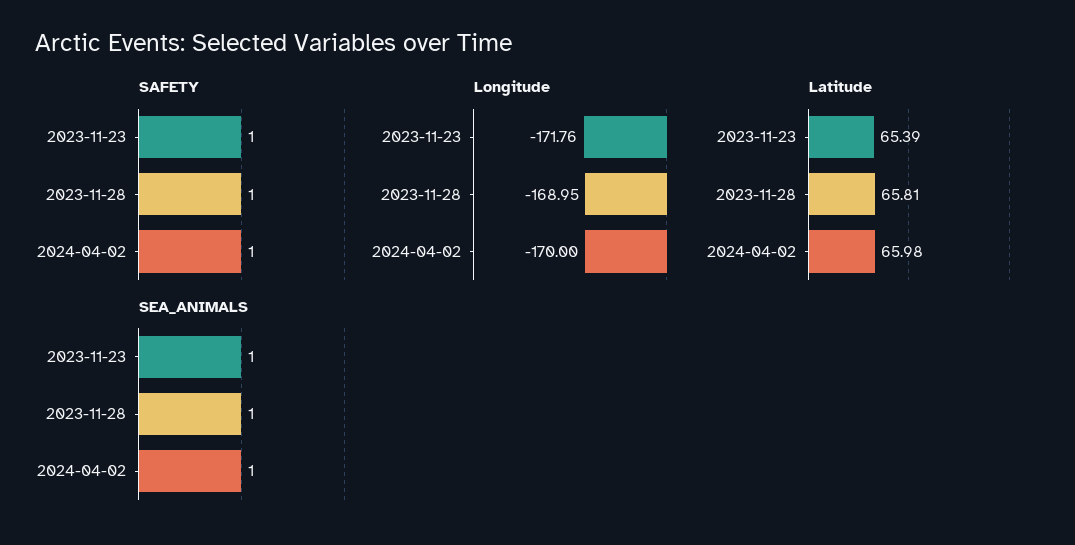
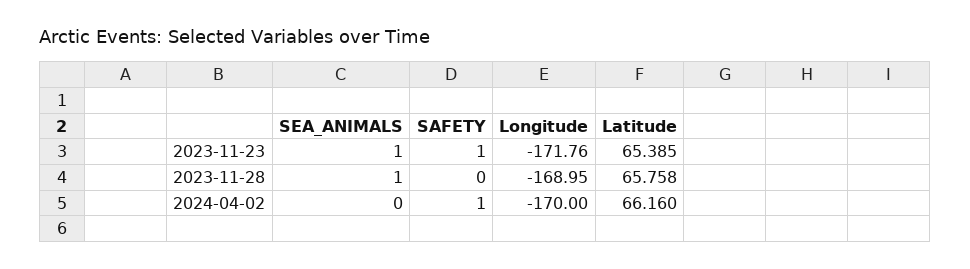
SAFETY, 2023-11-28: 1 -> 0
Latitude, 2023-11-28: 65.81 -> 65.758
Latitude, 2024-04-02: 65.98 -> 66.16
SEA_ANIMALS, 2024-04-02: 1 -> 0

